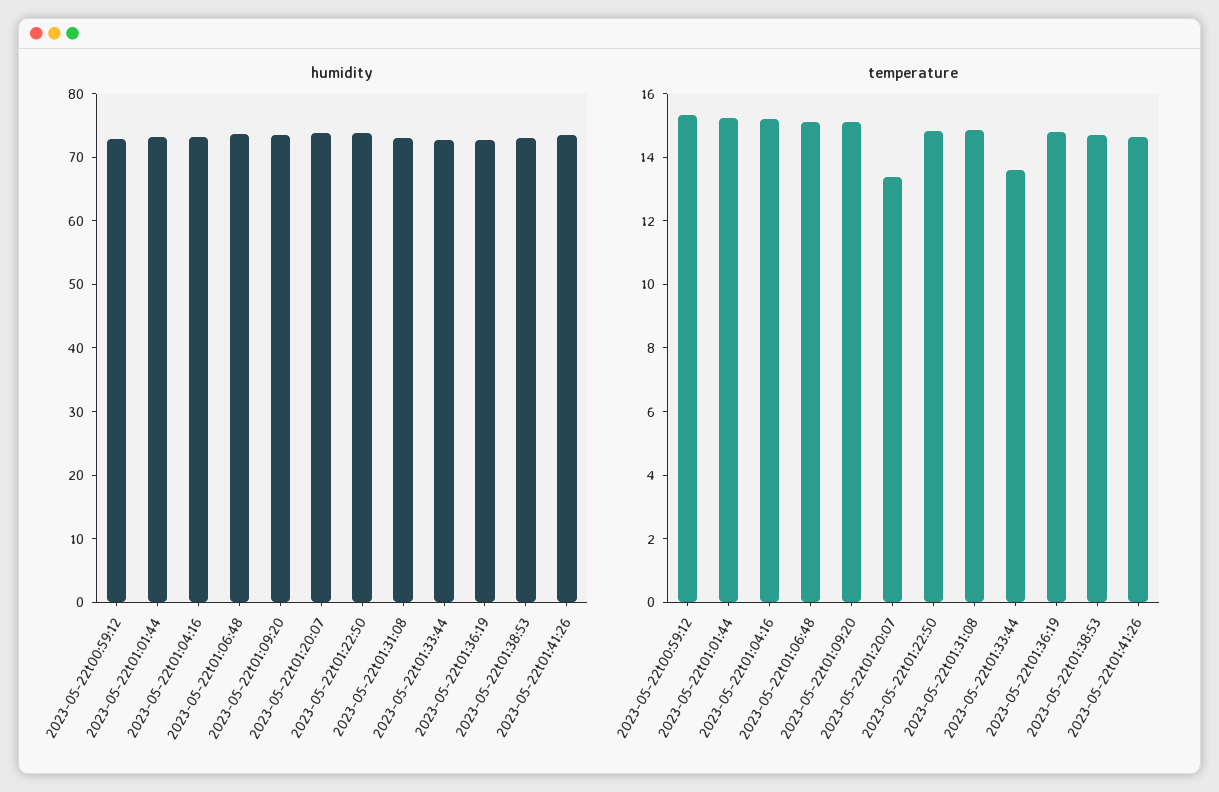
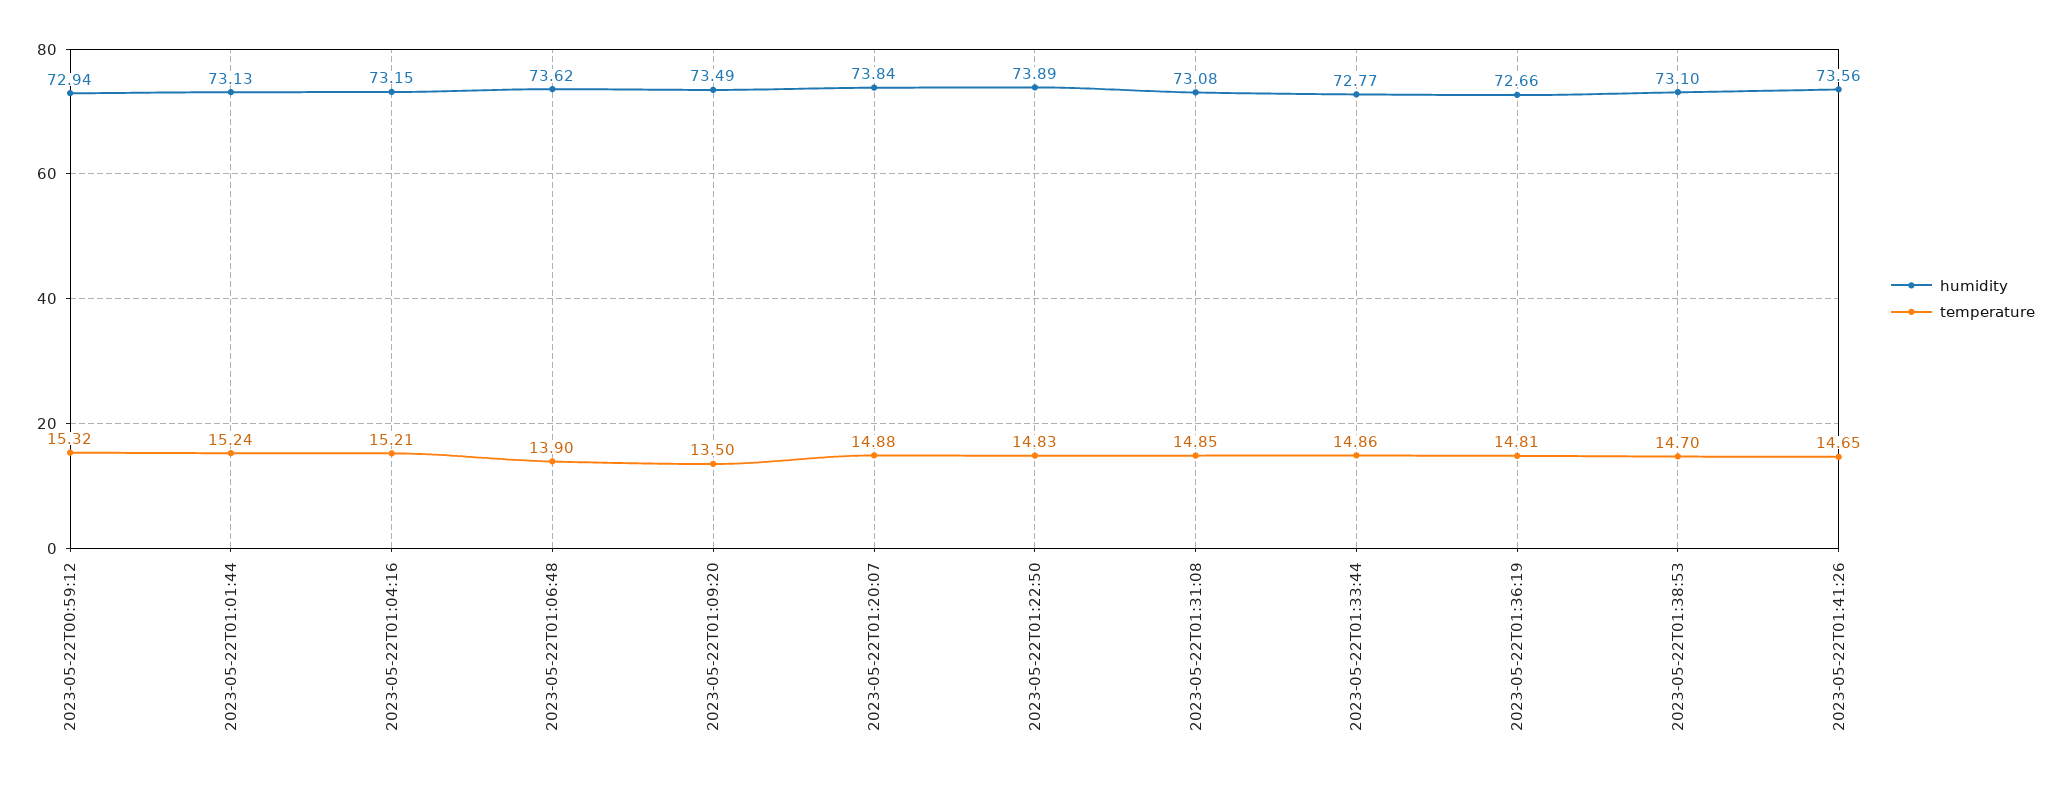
temperature, 2023-05-22t01:06:48: 15 -> 13.9
temperature, 2023-05-22t01:09:20: 15 -> 13.5
temperature, 2023-05-22t01:20:07: 13.5 -> 14.88
temperature, 2023-05-22t01:33:44: 13.5 -> 14.86

